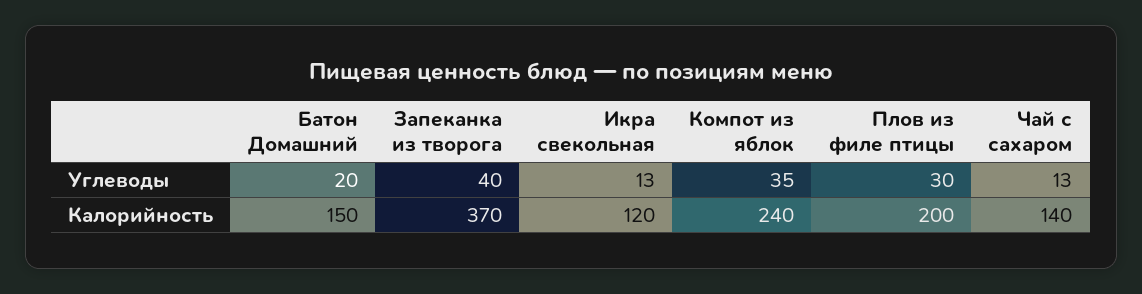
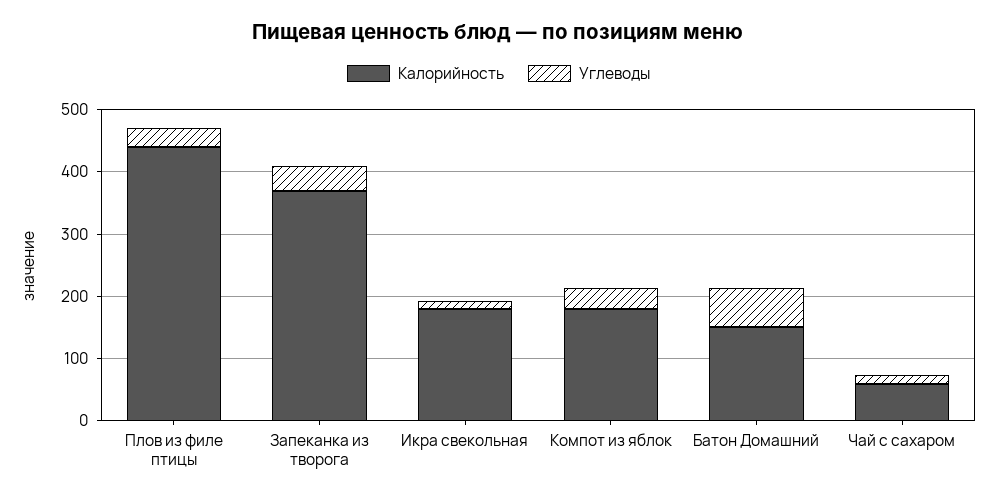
Углеводы, Батон Домашний: 20 -> 60
Калорийность, Икра свекольная: 120 -> 180
Калорийность, Компот из яблок: 240 -> 180
Калорийность, Плов из филе птицы: 200 -> 440
Калорийность, Чай с сахаром: 140 -> 60

